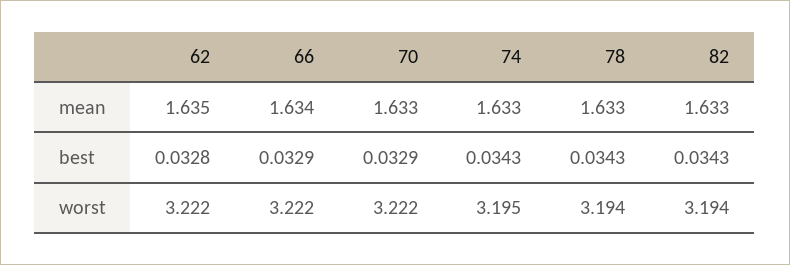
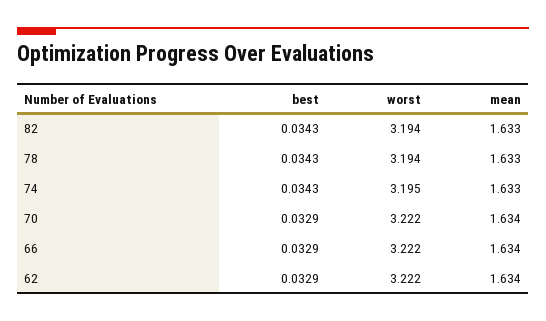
62, mean: 1.635 -> 1.634
70, mean: 1.633 -> 1.634
62, best: 0.0328 -> 0.0329

